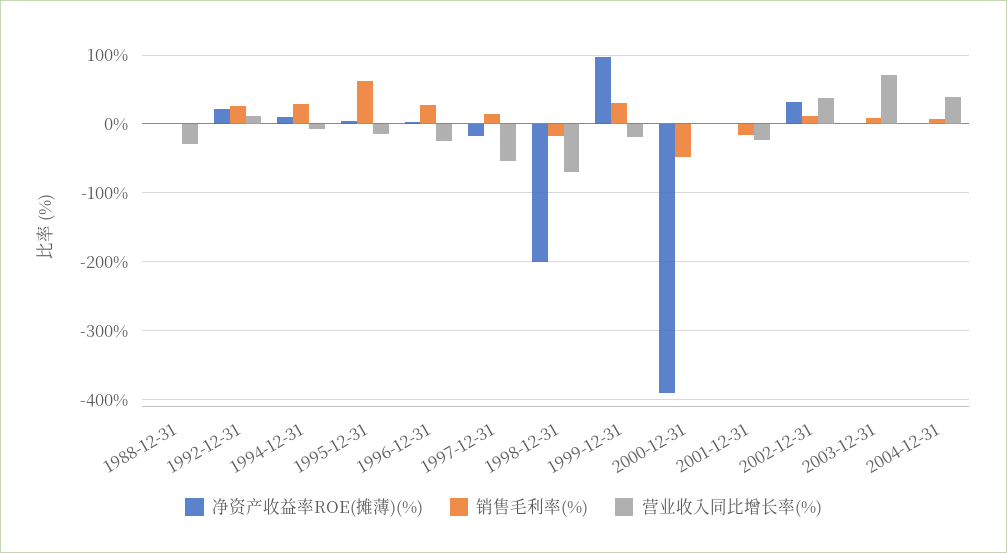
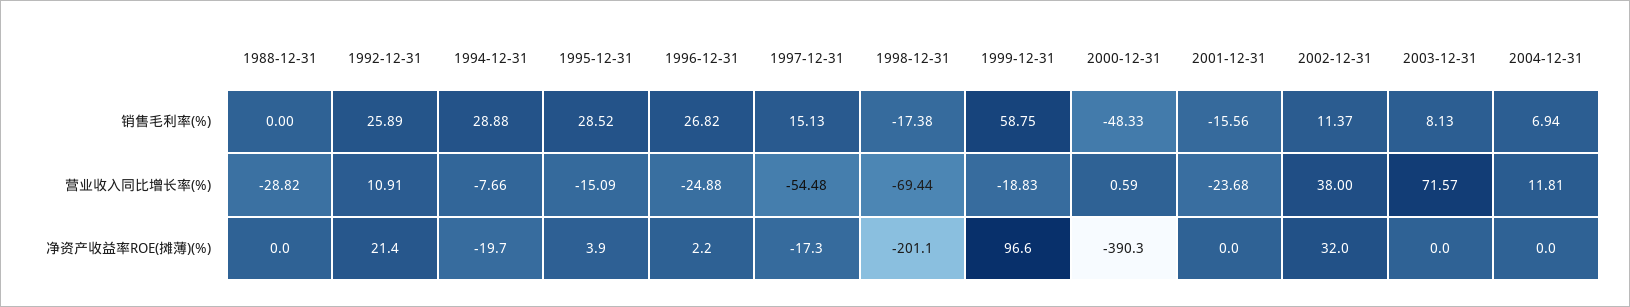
净资产收益率ROE(摊薄)(%), 1994-12-31: 10 -> -19.7
销售毛利率(%), 1995-12-31: 60 -> 28.52
销售毛利率(%), 1999-12-31: 30 -> 58.75
营业收入同比增长率(%), 2004-12-31: 40 -> 11.81

